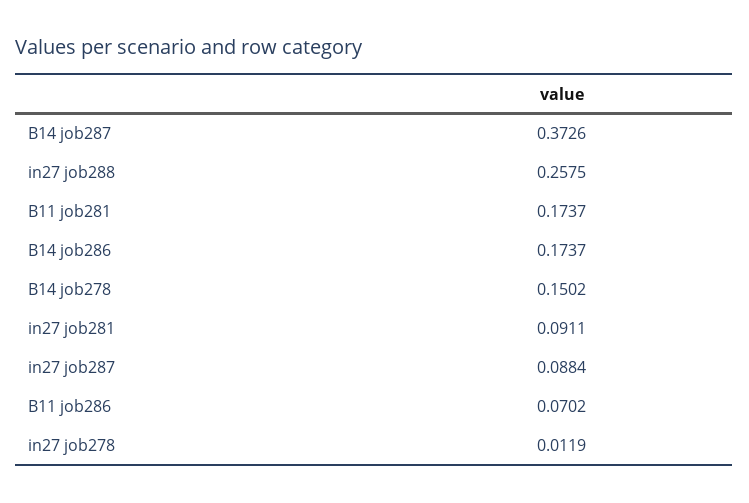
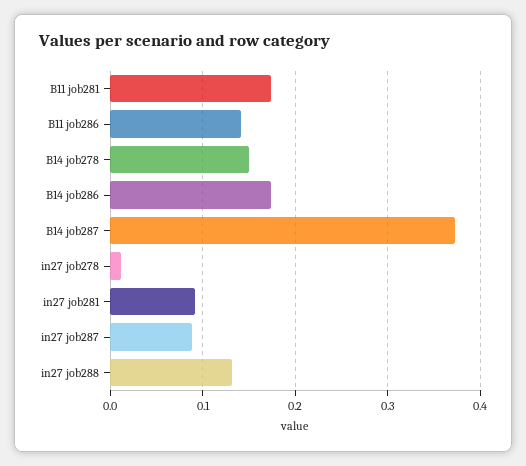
in27 job288: 0.2575 -> 0.13
B11 job286: 0.0702 -> 0.14

